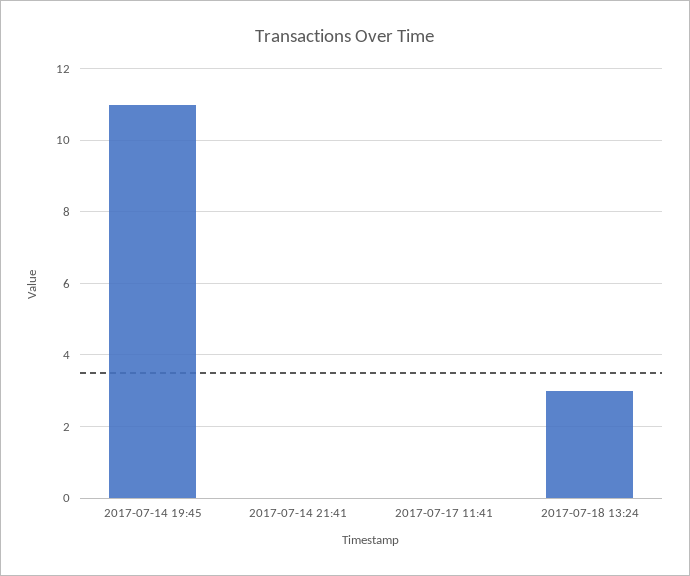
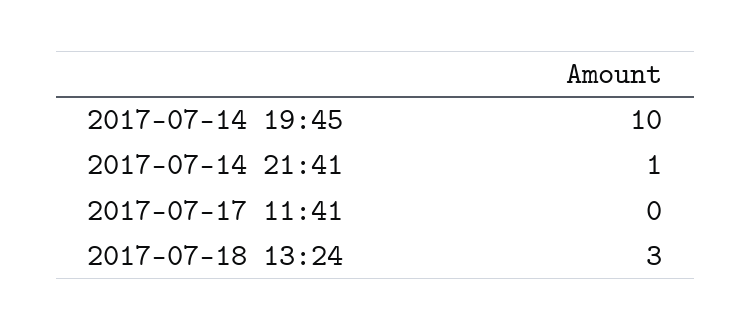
2017-07-14 19:45: 11 -> 10
2017-07-14 21:41: 0 -> 1

